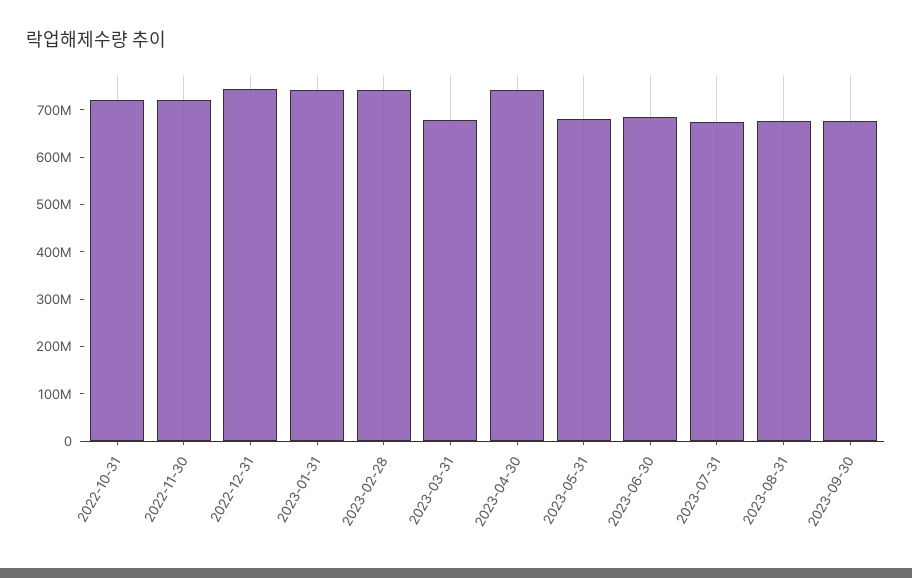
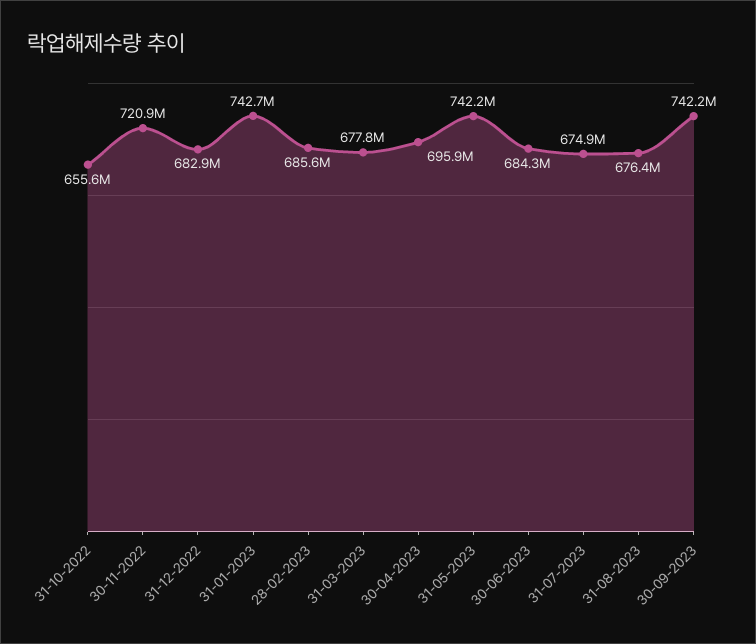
2022-10-31: 720000000 -> 655600000
2022-12-31: 740000000 -> 682900000
2023-02-28: 740000000 -> 685600000
2023-04-30: 740000000 -> 695900000
2023-05-31: 680000000 -> 742200000
2023-09-30: 680000000 -> 742200000

